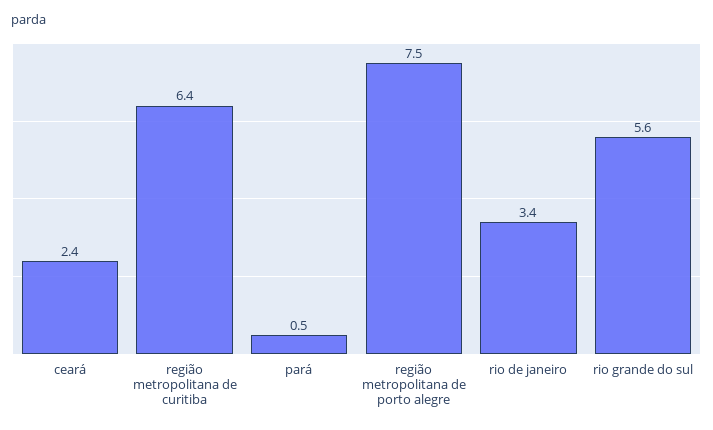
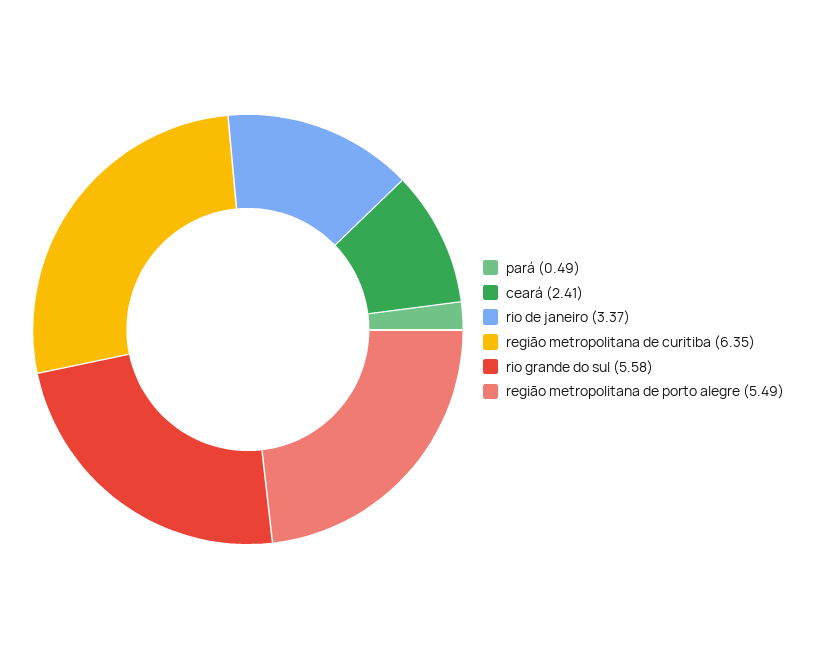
região metropolitana de porto alegre: 7.5 -> 5.49

